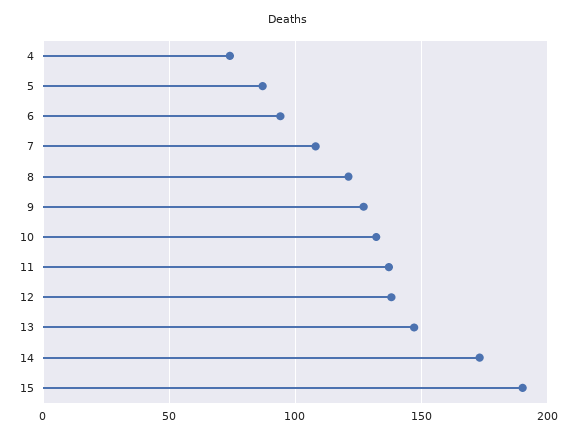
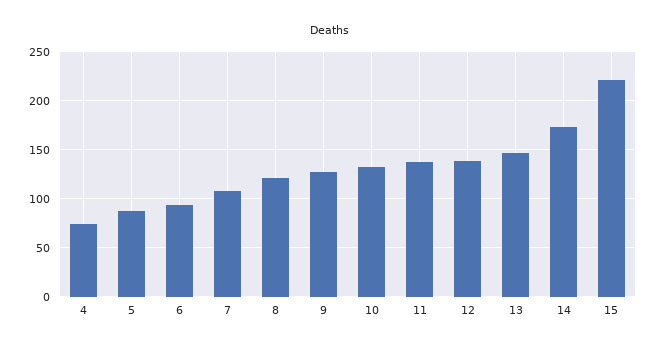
15: 190 -> 220

